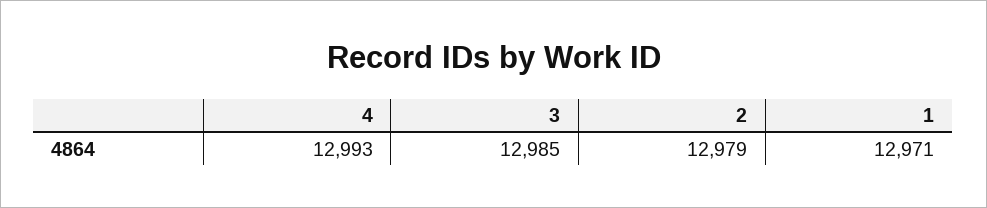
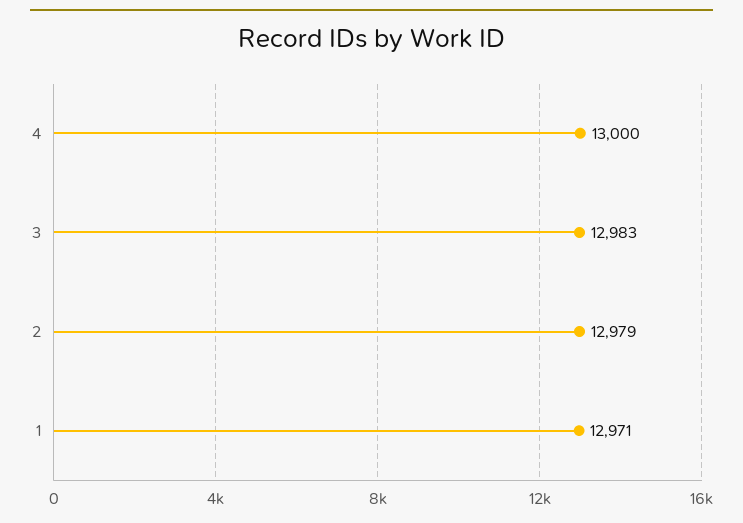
4: 12993 -> 13000
3: 12985 -> 12983

